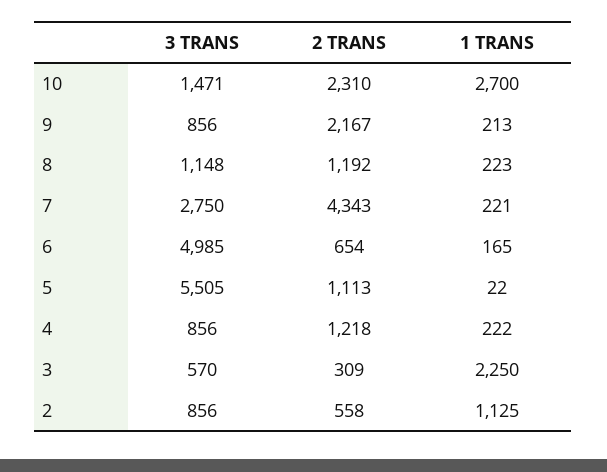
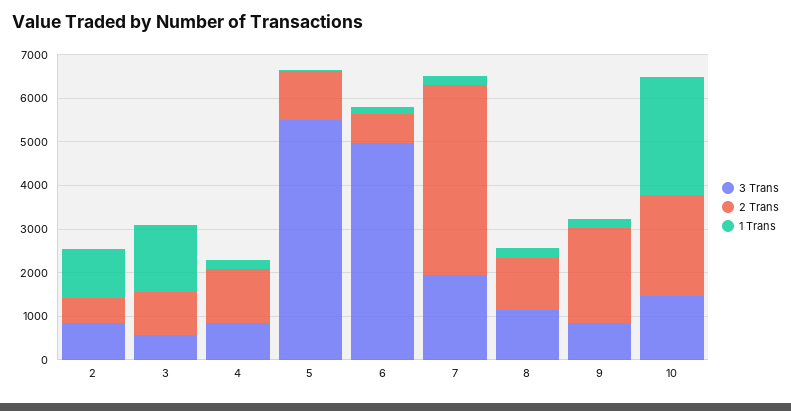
3 TRANS, 7: 2750 -> 2000
2 TRANS, 3: 309 -> 1000
1 TRANS, 3: 2250 -> 1600

